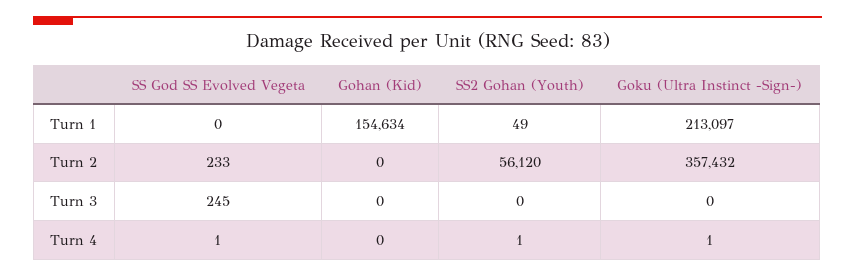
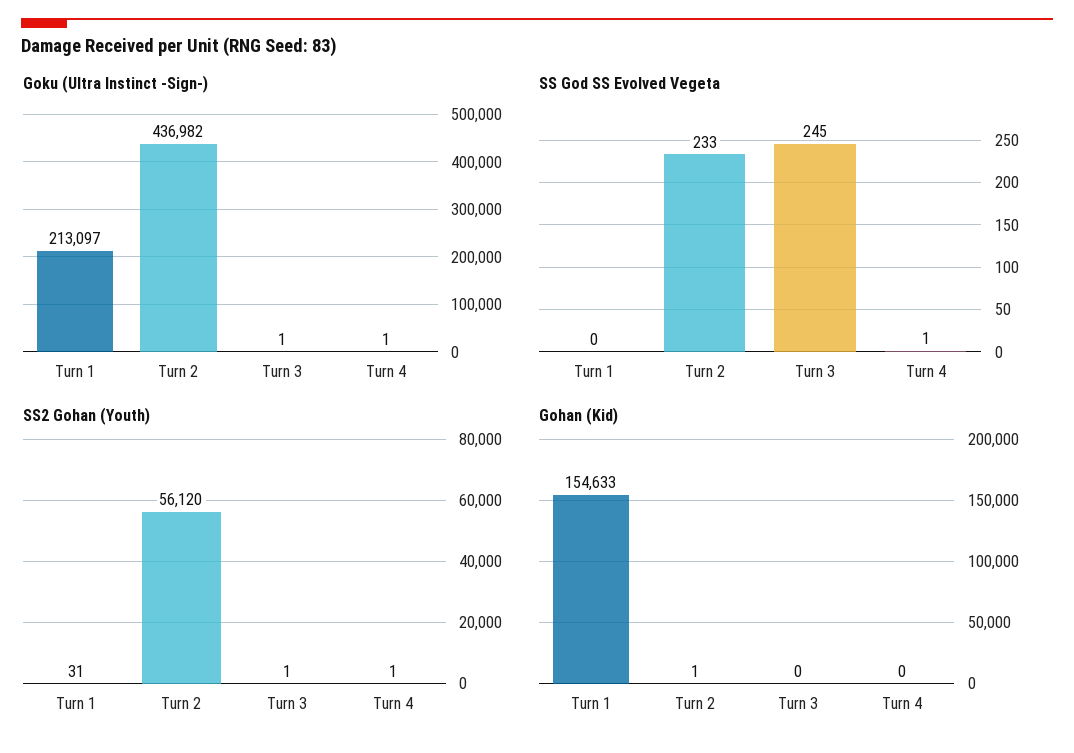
Gohan (Kid), Turn 1: 154634 -> 154633
SS2 Gohan (Youth), Turn 1: 49 -> 31
Gohan (Kid), Turn 2: 0 -> 1
Goku (Ultra Instinct -Sign-), Turn 2: 357432 -> 436982
SS2 Gohan (Youth), Turn 3: 0 -> 1
Goku (Ultra Instinct -Sign-), Turn 3: 0 -> 1

